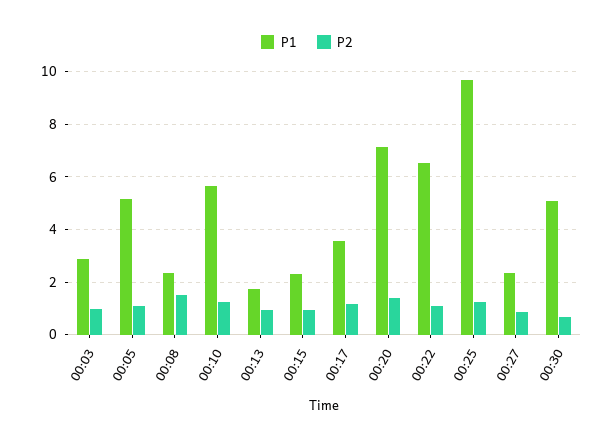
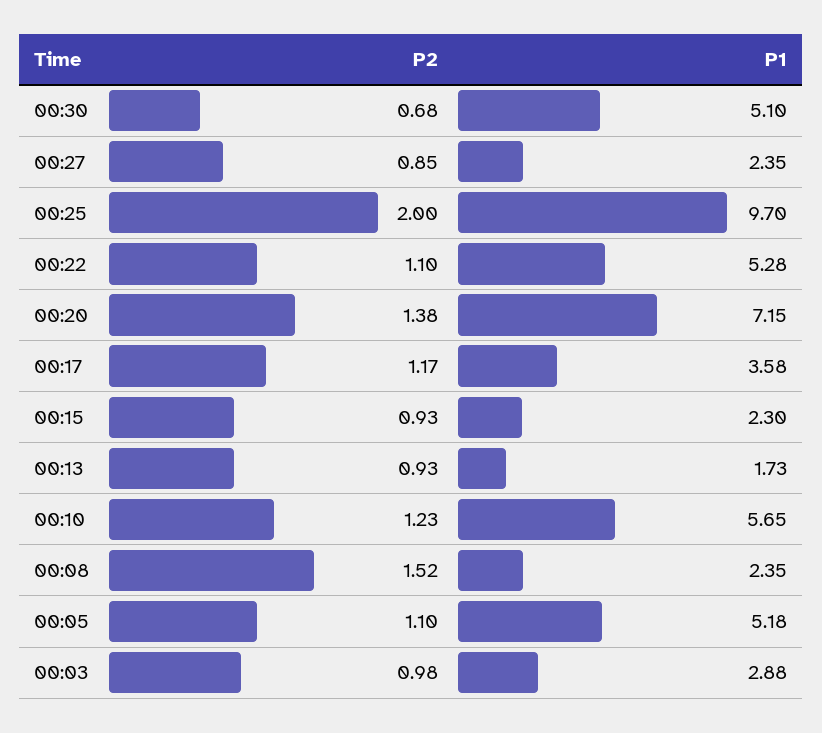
P1, 00:22: 6.5 -> 5.28
P2, 00:25: 1.25 -> 2

